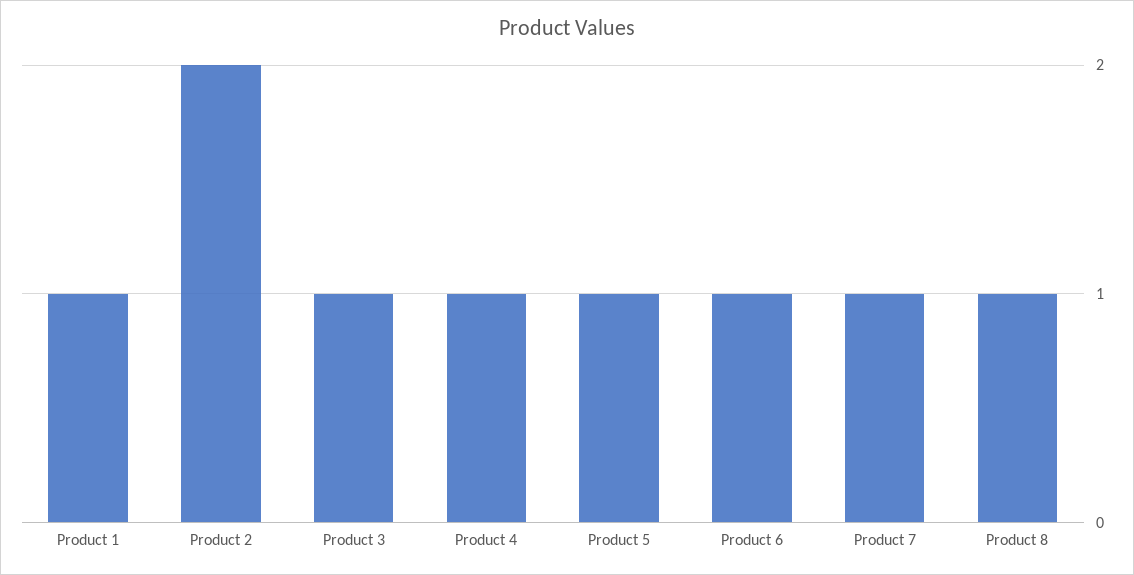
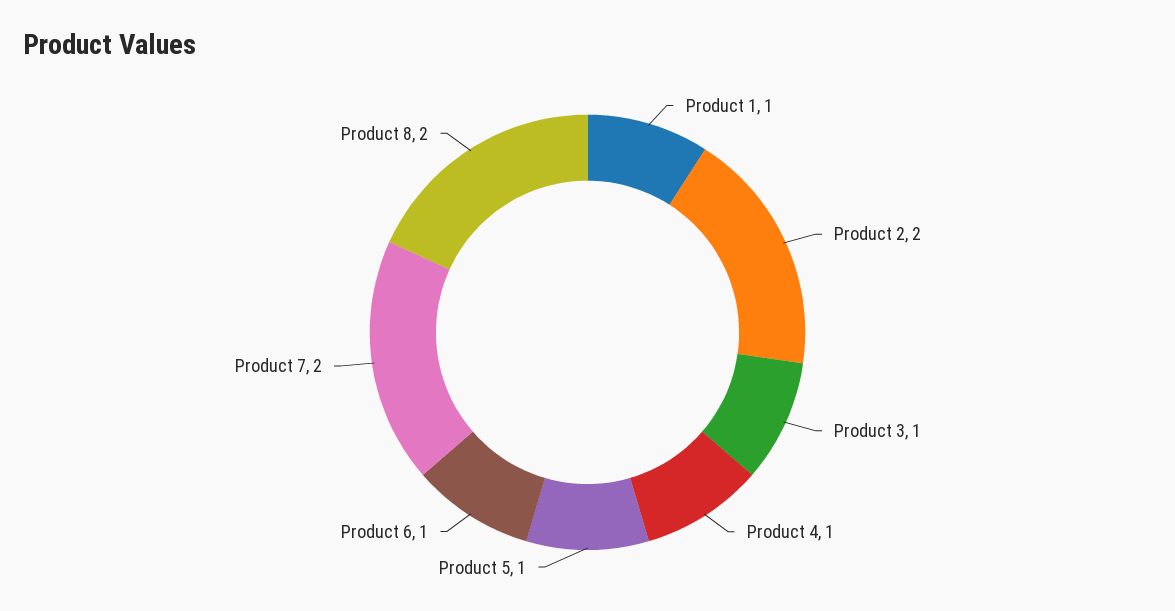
Product 7: 1 -> 2
Product 8: 1 -> 2

